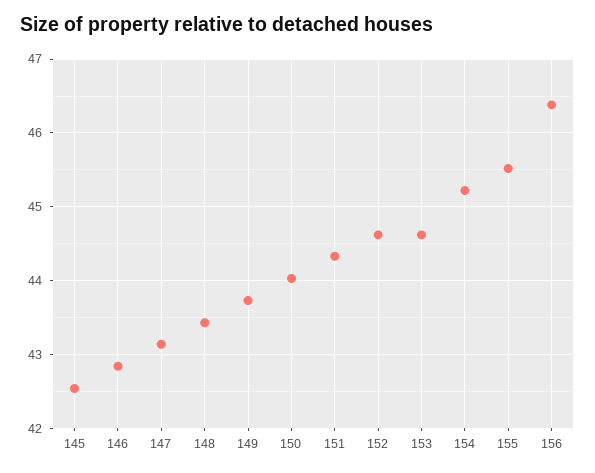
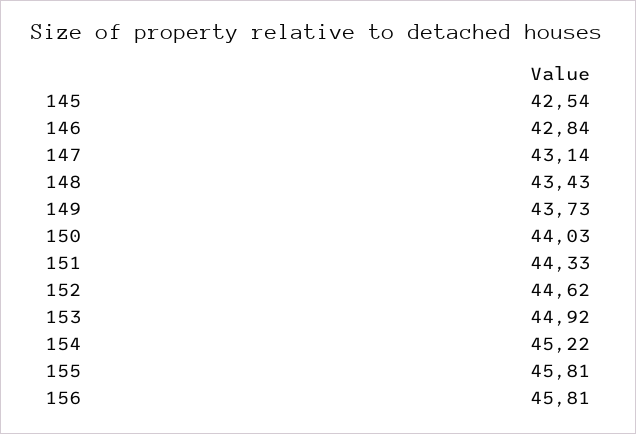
153: 44.6 -> 44.92
155: 45.5 -> 45.81
156: 46.4 -> 45.81

